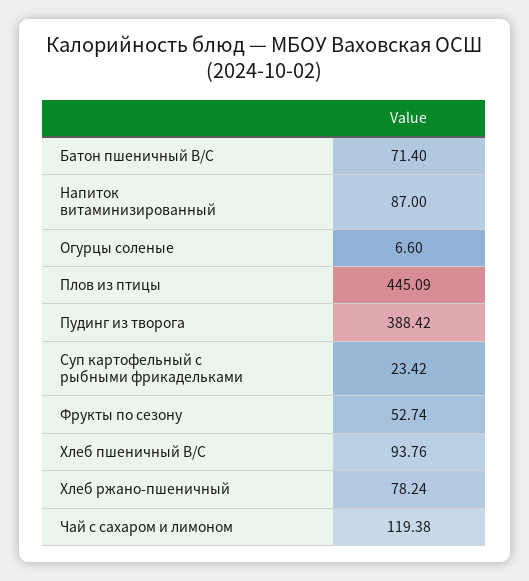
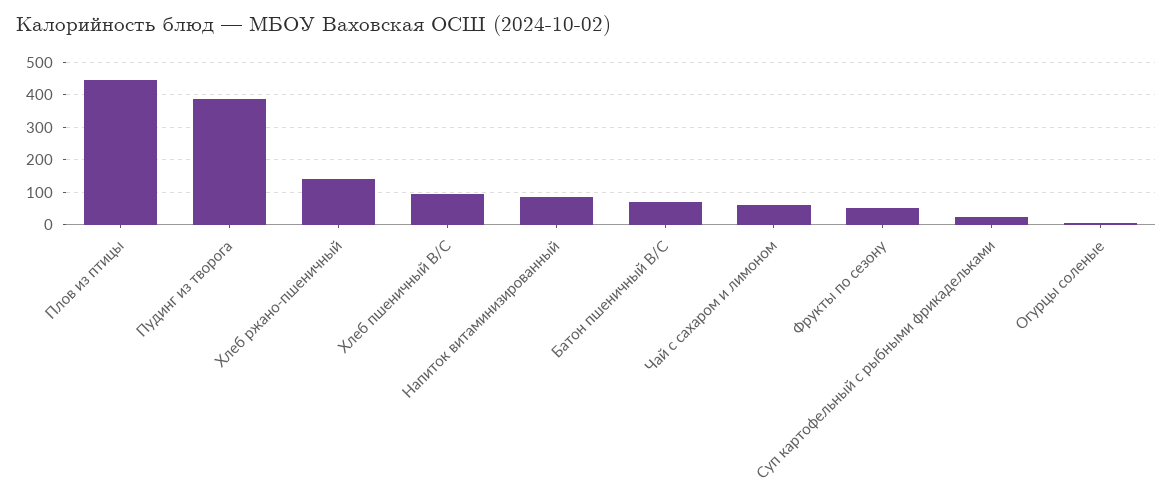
Хлеб ржано-пшеничный: 78.24 -> 140
Чай с сахаром и лимоном: 119.38 -> 60

